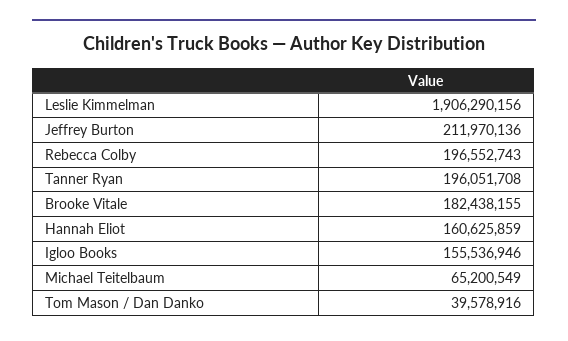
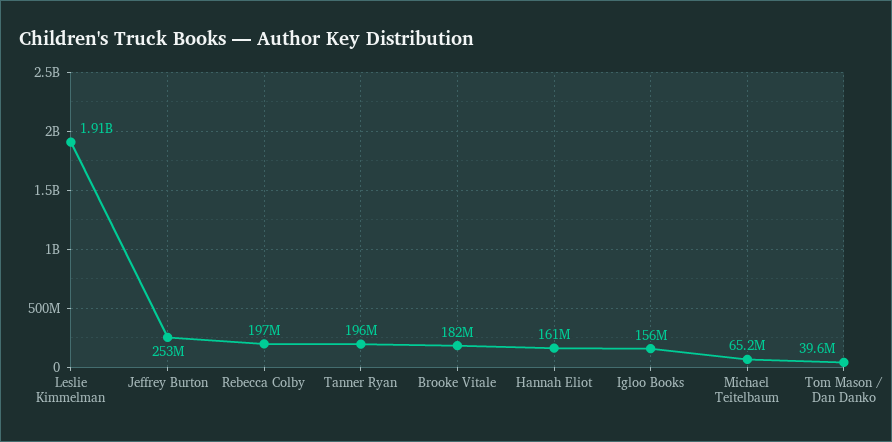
Jeffrey Burton: 211970136 -> 253000000

